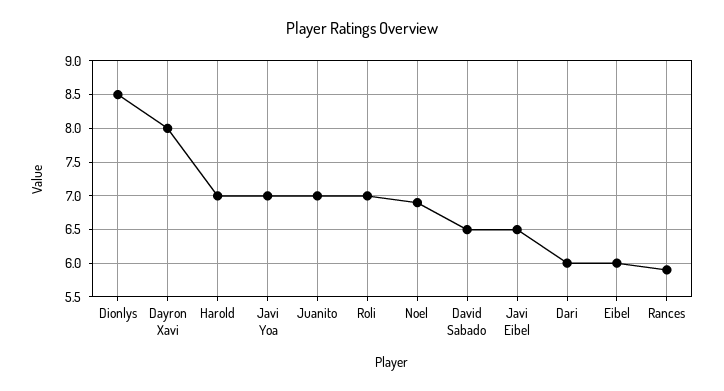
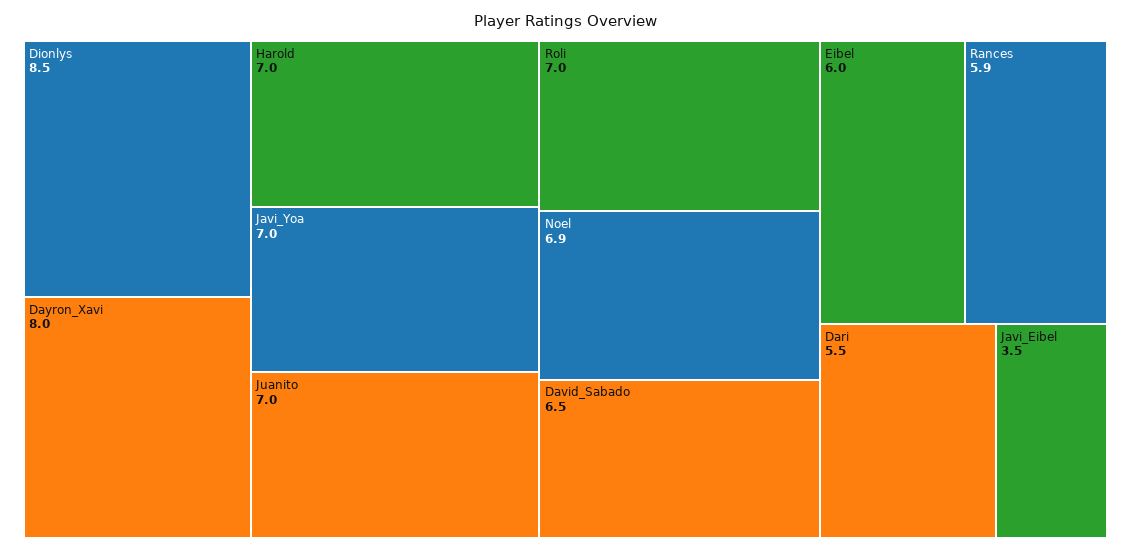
Javi Eibel: 6.5 -> 3.5
Dari: 6 -> 5.5

